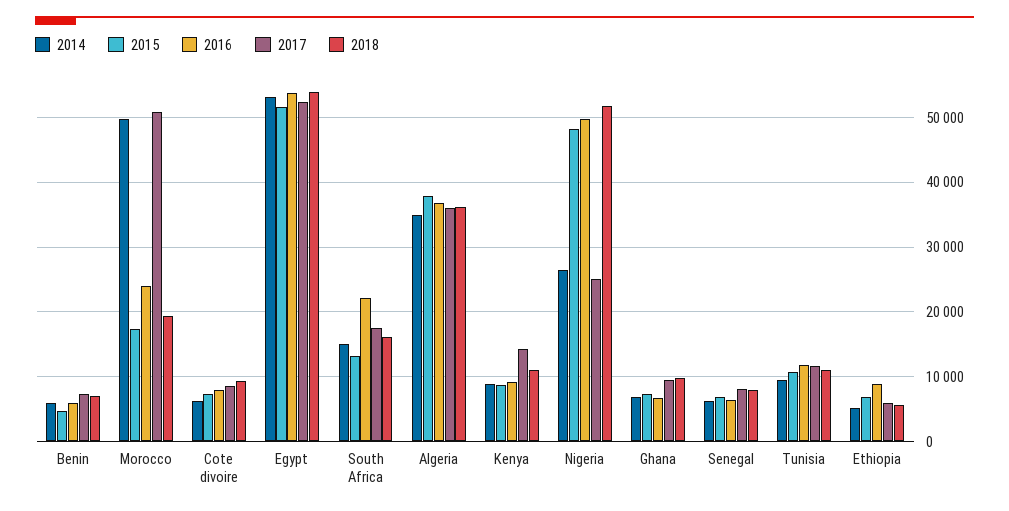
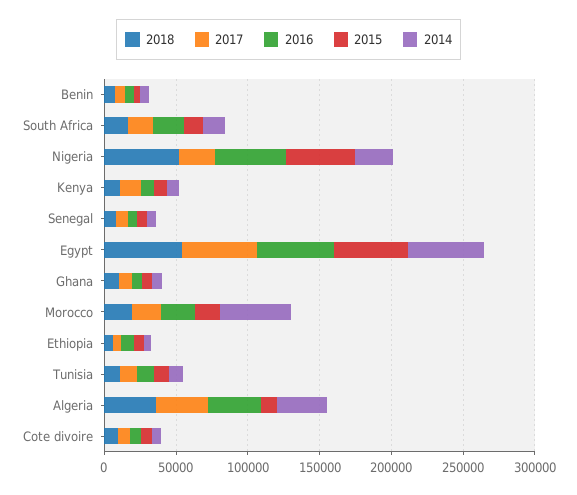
2017, Morocco: 51000 -> 20000
2015, Algeria: 38000 -> 10000

